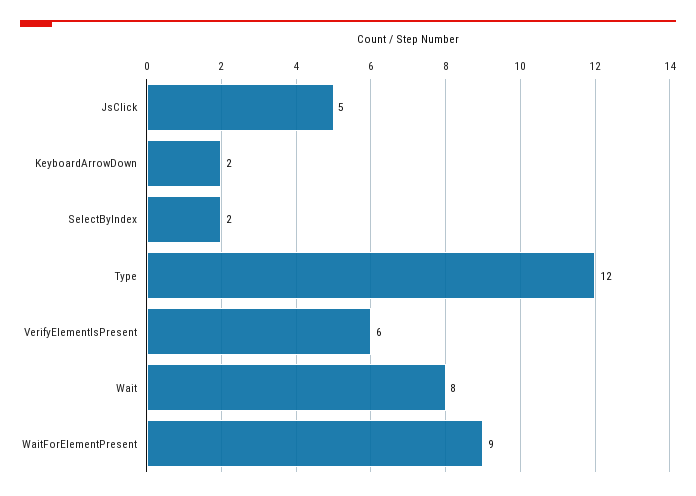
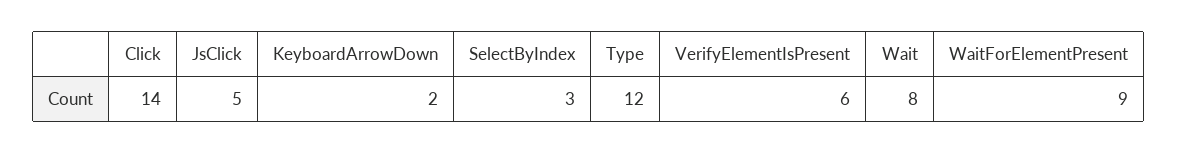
SelectByIndex: 2 -> 3
Click: none -> 14

